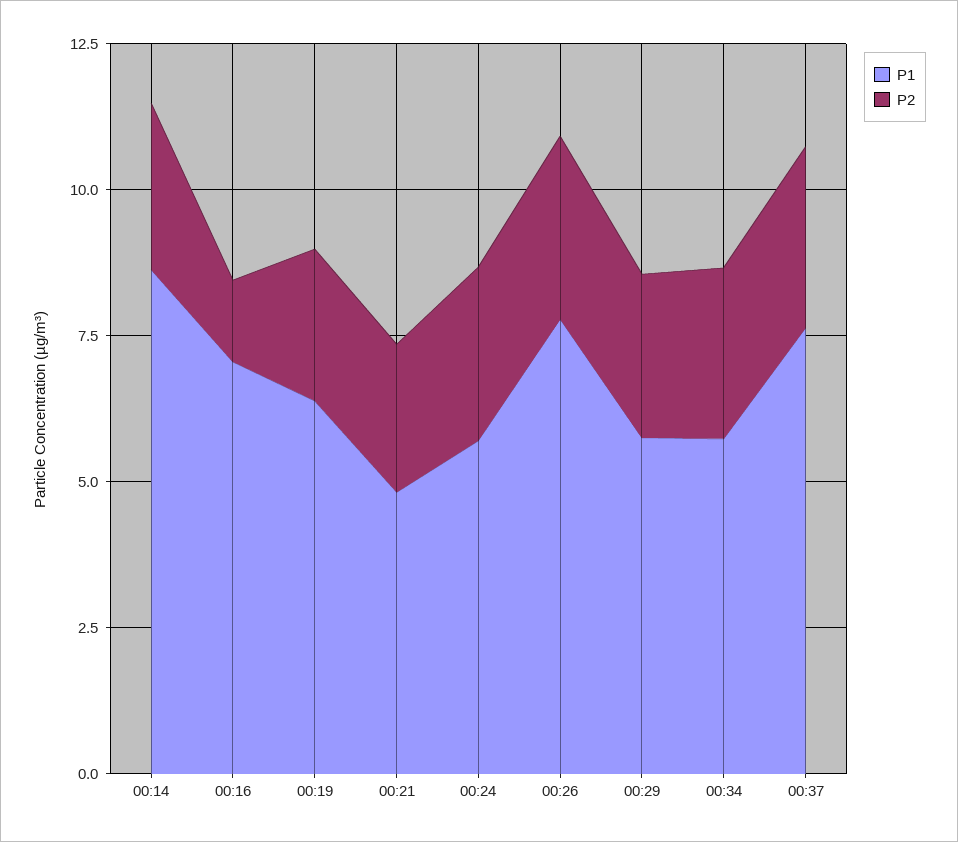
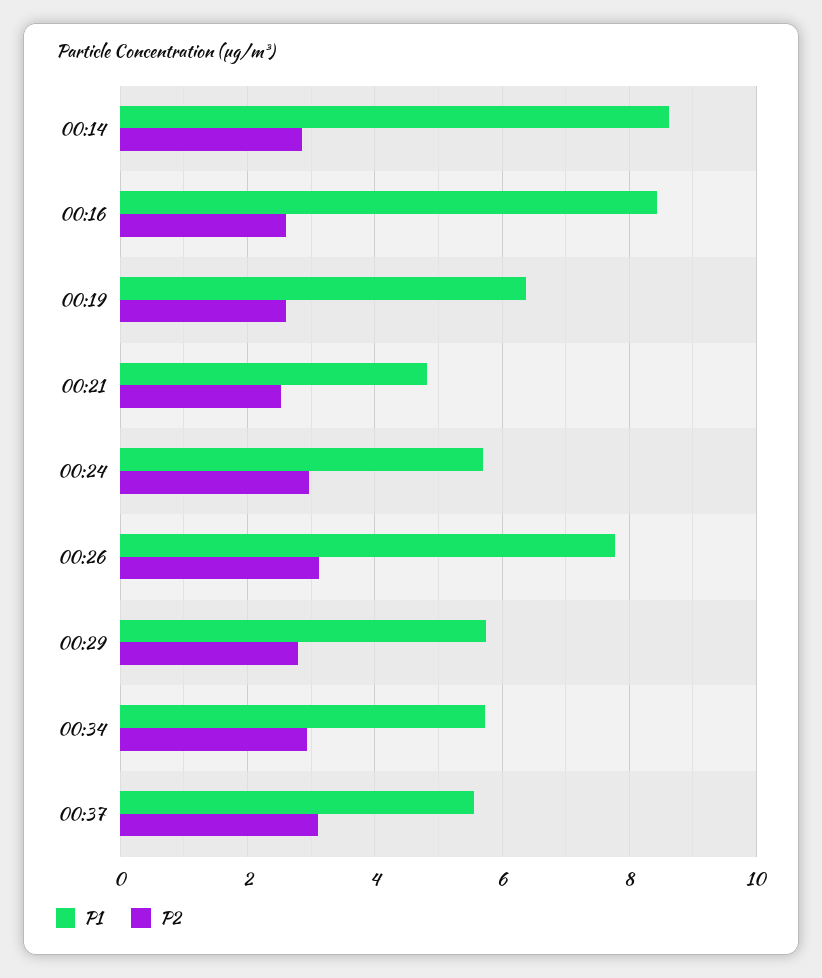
P1, 00:16: 7 -> 8.4
P2, 00:16: 1.5 -> 2.6
P1, 00:37: 7.5 -> 5.6

